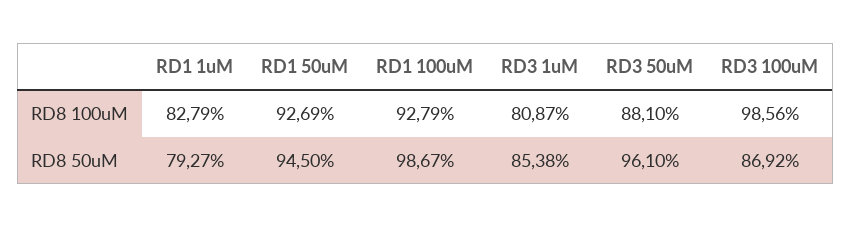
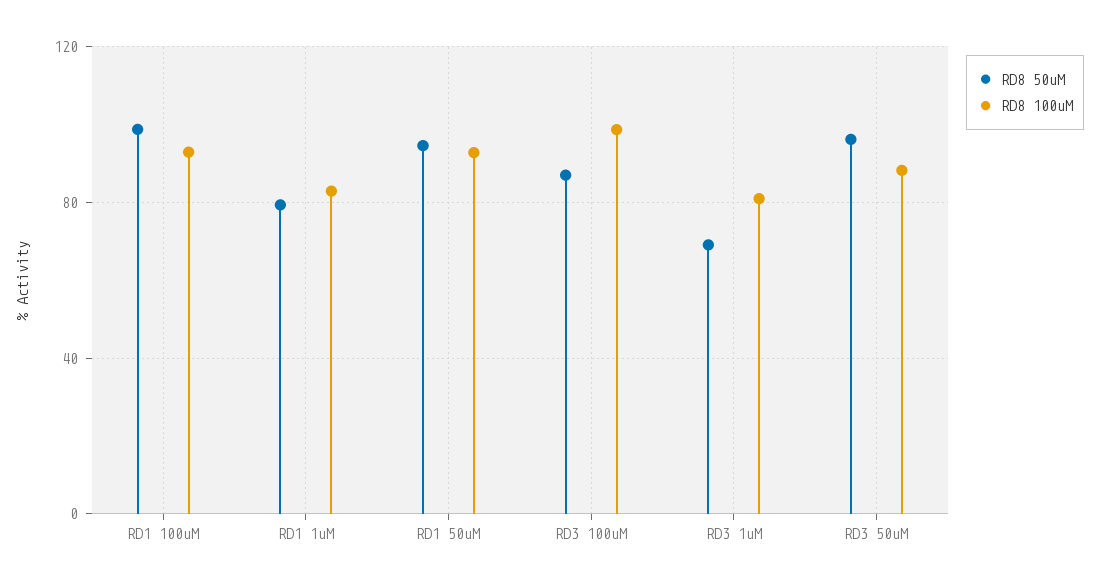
RD8 50uM, RD3 1uM: 85.38 -> 70

